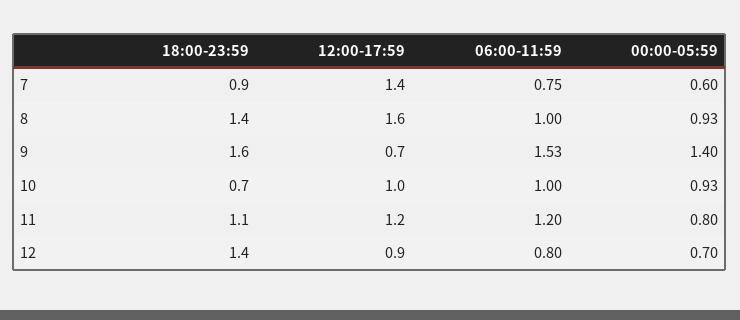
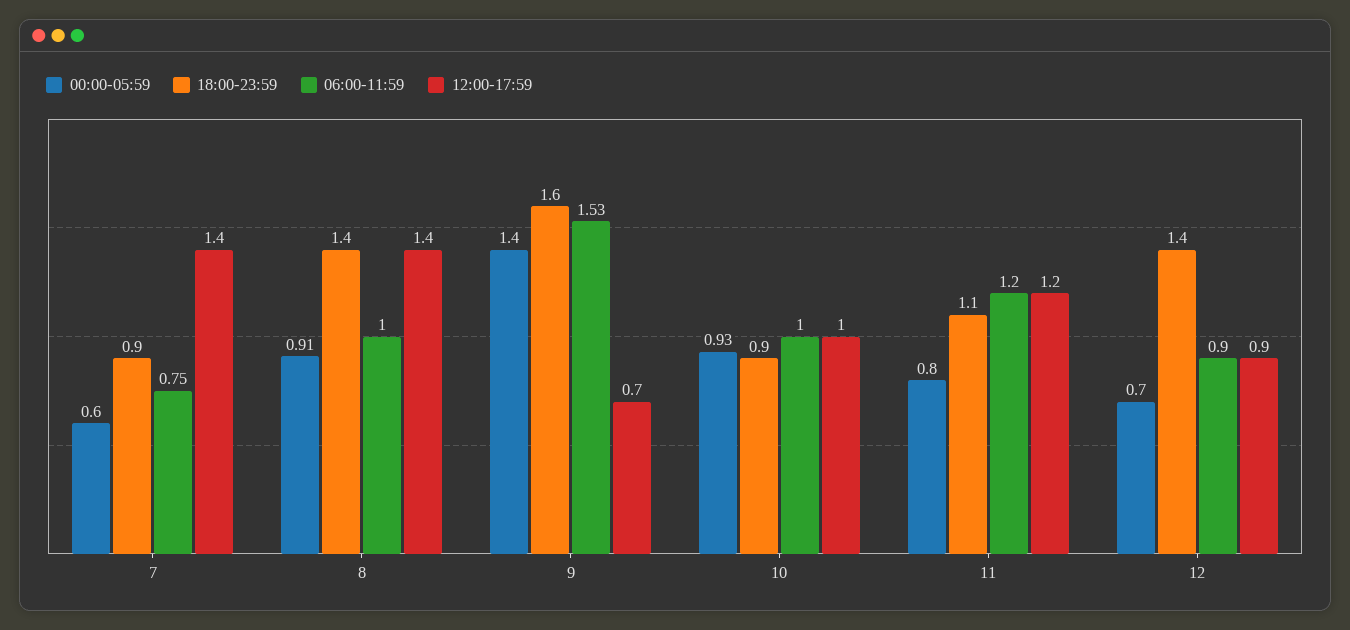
12:00-17:59, 8: 1.6 -> 1.4
00:00-05:59, 8: 0.93 -> 0.91
18:00-23:59, 10: 0.7 -> 0.9
06:00-11:59, 12: 0.8 -> 0.9

